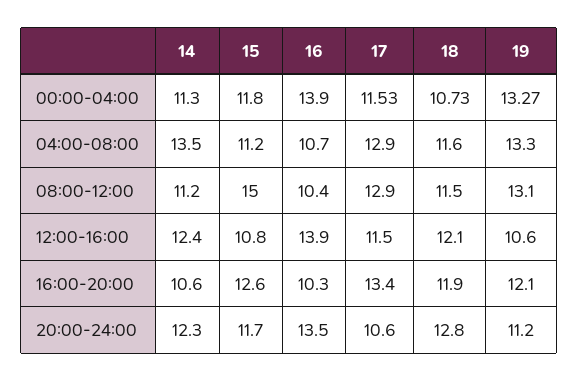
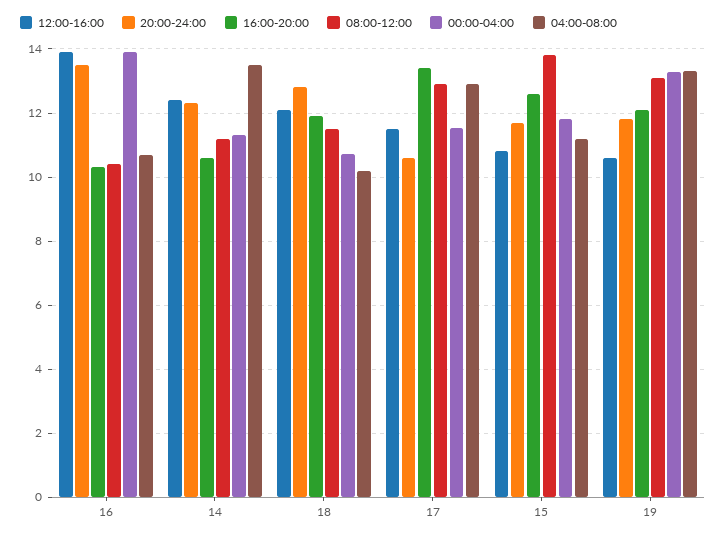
04:00-08:00, 18: 11.6 -> 10.2
08:00-12:00, 15: 15 -> 13.8
20:00-24:00, 19: 11.2 -> 11.8

